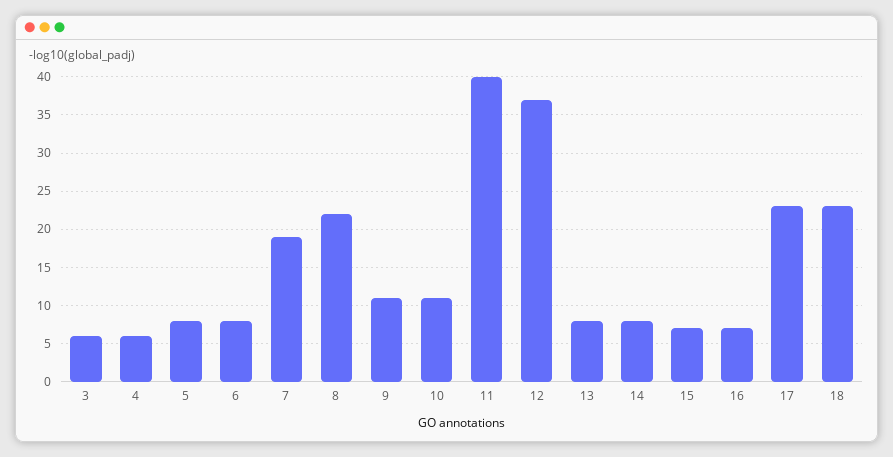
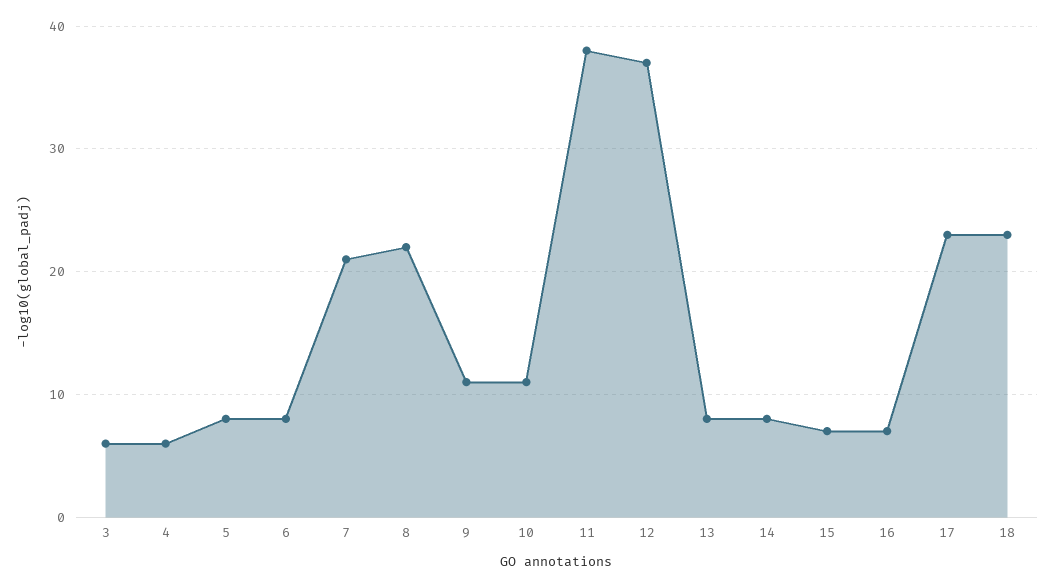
7: 19 -> 21
11: 40 -> 38

